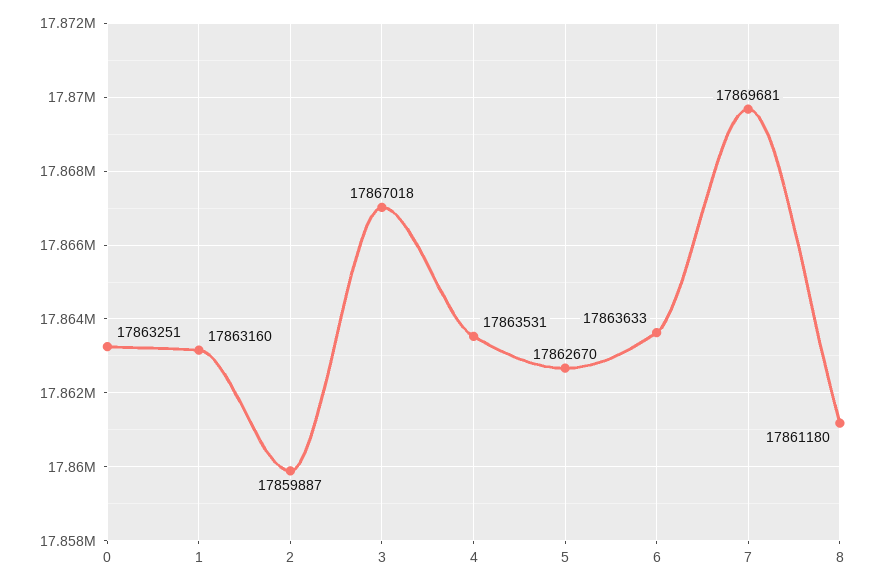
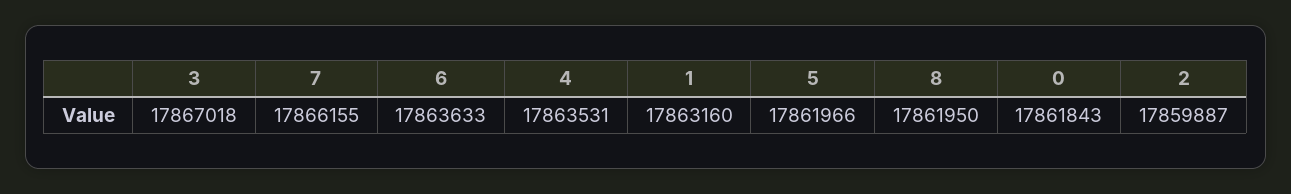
0: 17863251 -> 17861843
5: 17862670 -> 17861966
7: 17869681 -> 17866155
8: 17861180 -> 17861950

